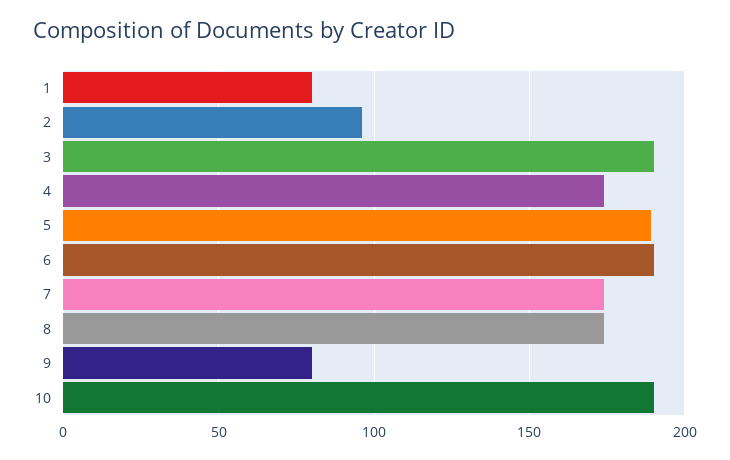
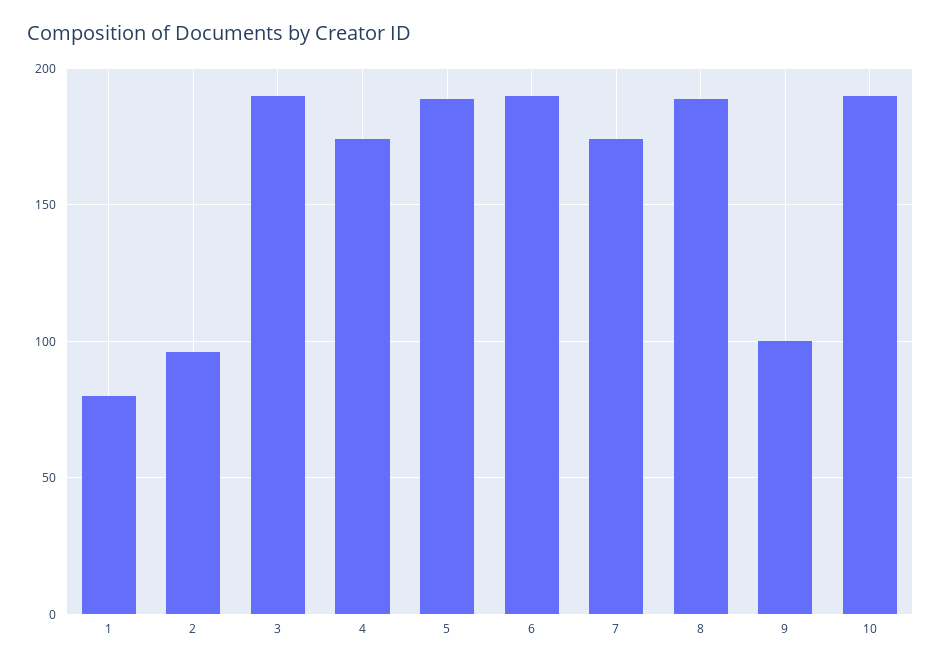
8: 175 -> 190
9: 80 -> 100

